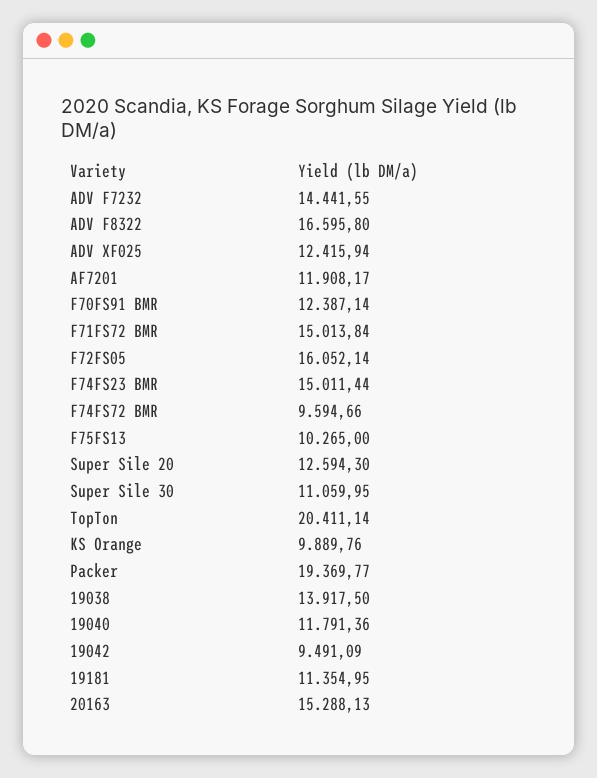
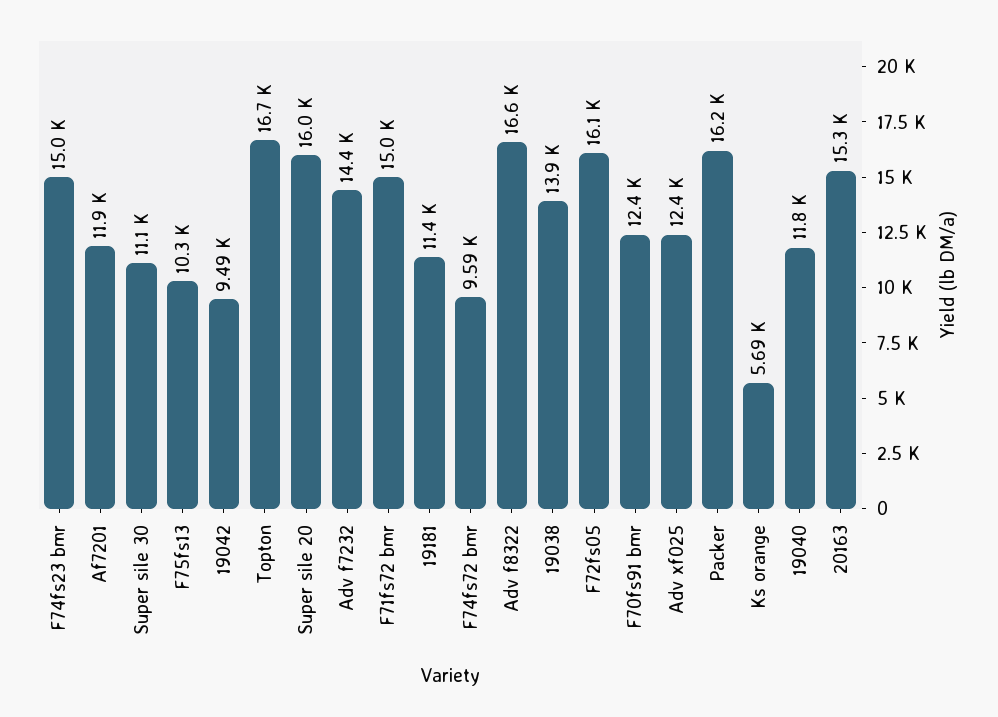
Super Sile 20: 12594.3 -> 16000
TopTon: 20411.14 -> 16700
KS Orange: 9889.76 -> 5690
Packer: 19369.77 -> 16200

